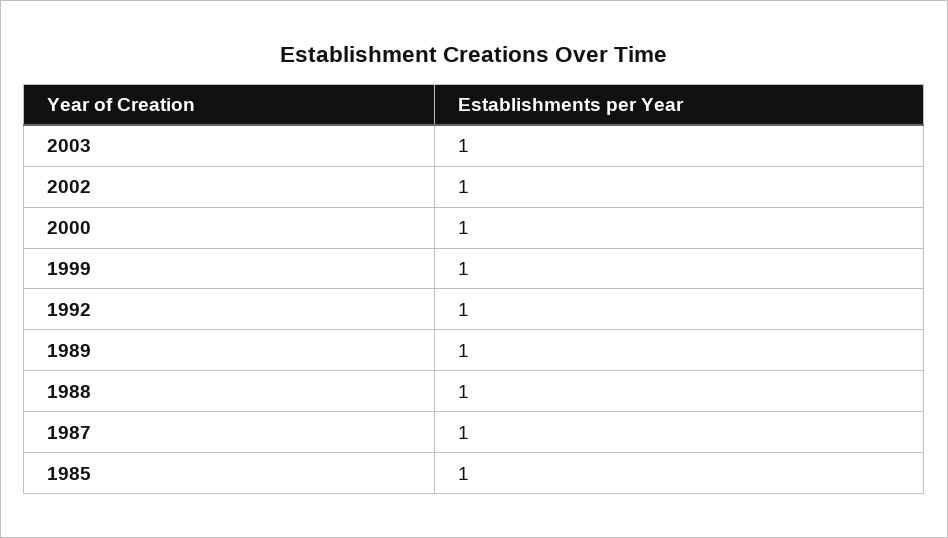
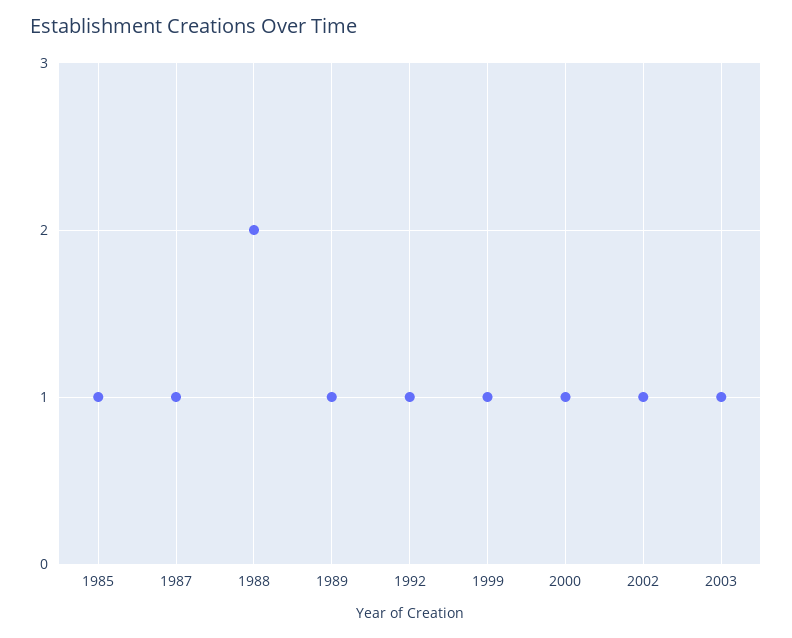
1988: 1 -> 2

